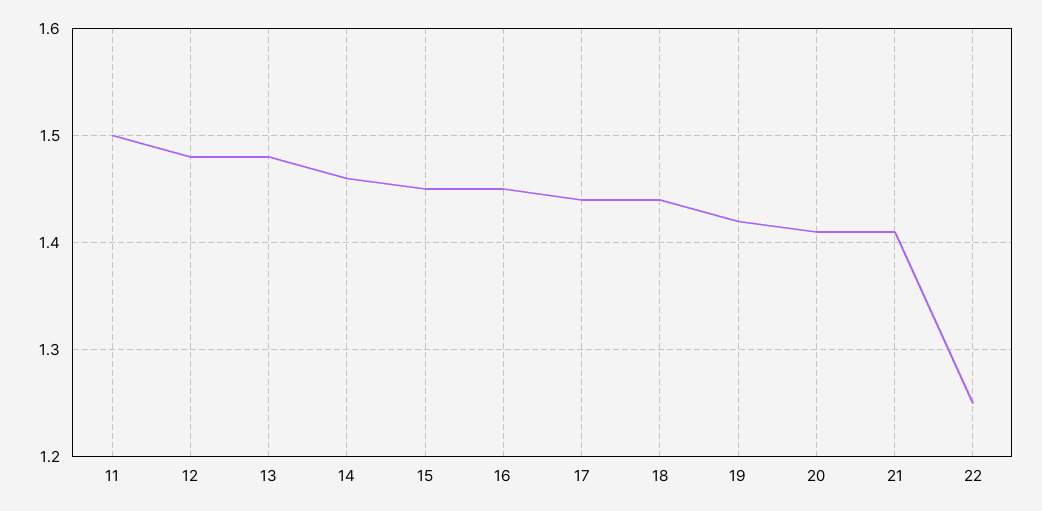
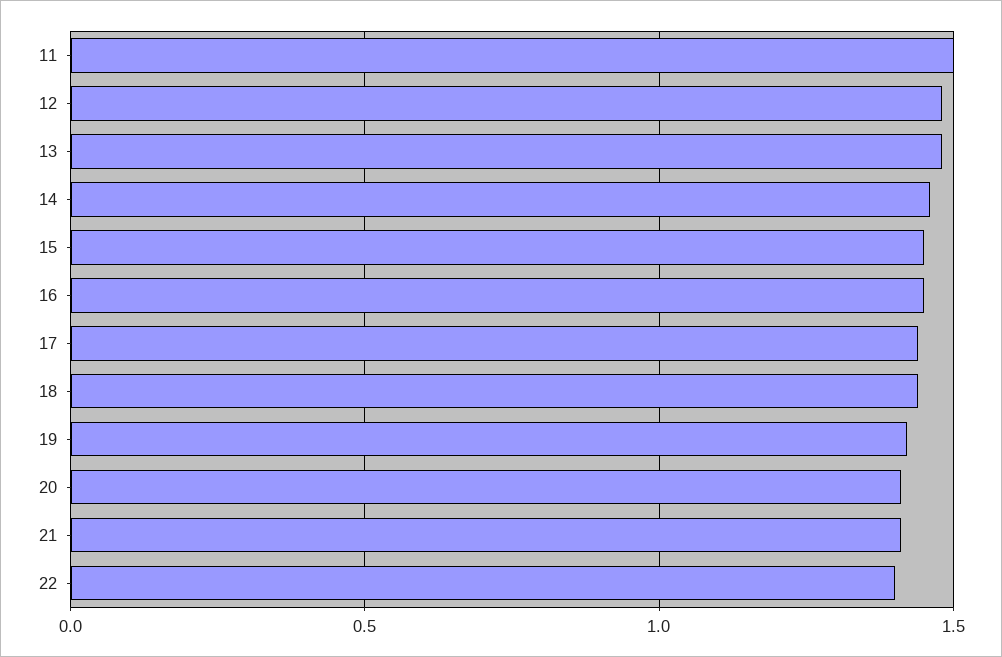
22: 1.25 -> 1.4

